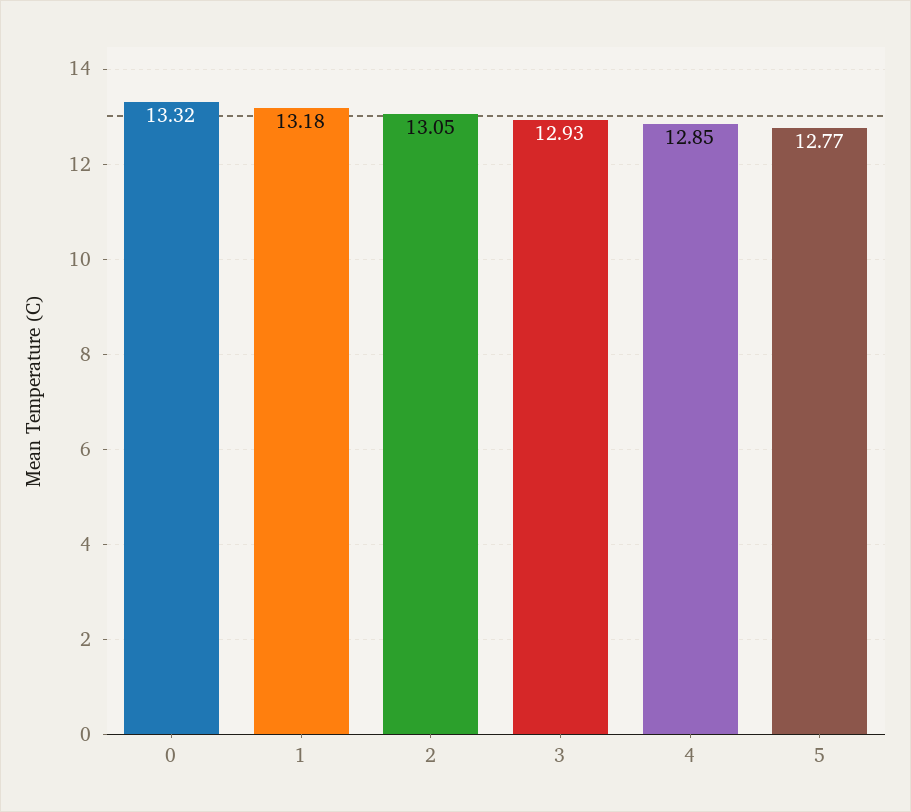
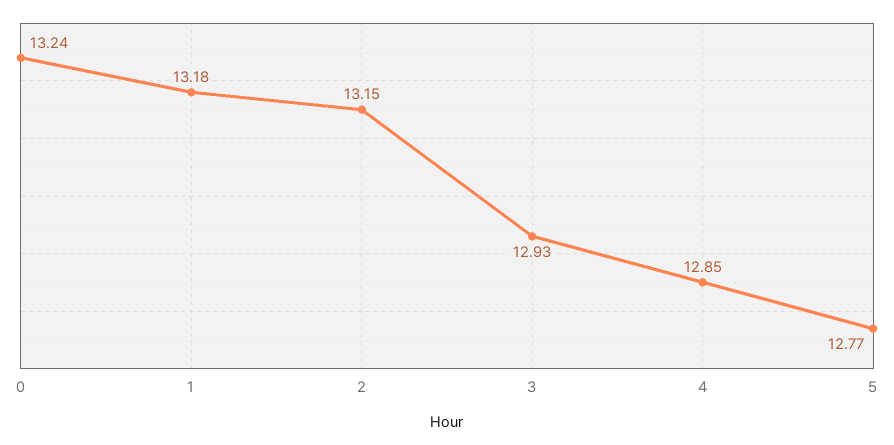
0: 13.32 -> 13.24
2: 13.05 -> 13.15

